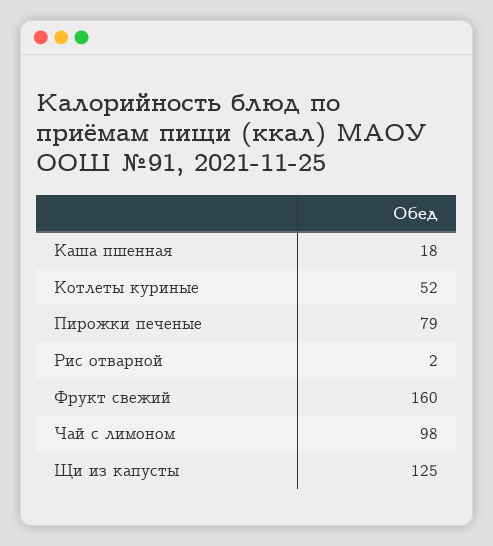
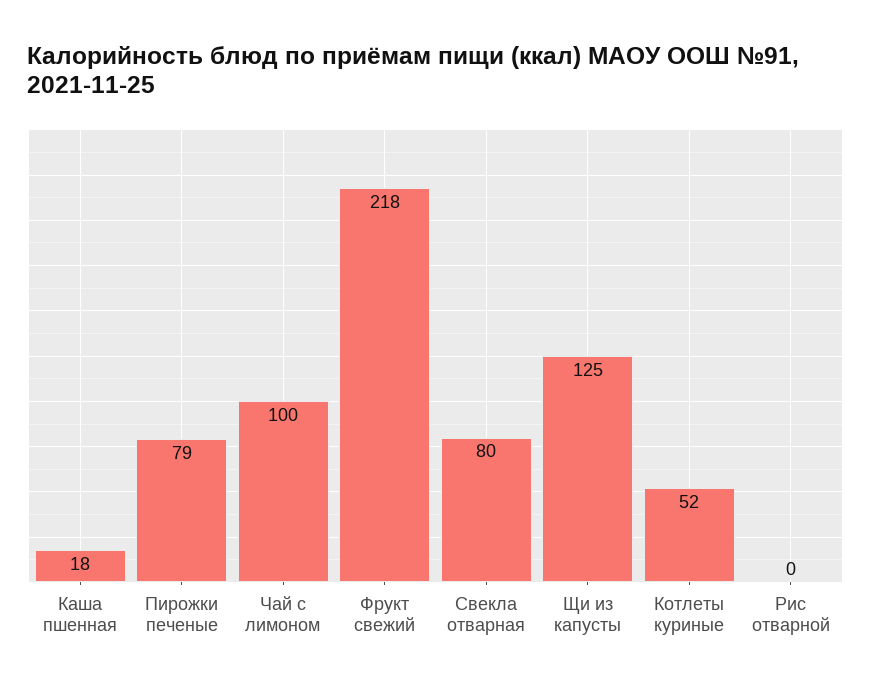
Рис отварной: 2 -> 0
Фрукт свежий: 160 -> 218
Чай с лимоном: 98 -> 100
Свекла отварная: none -> 80

